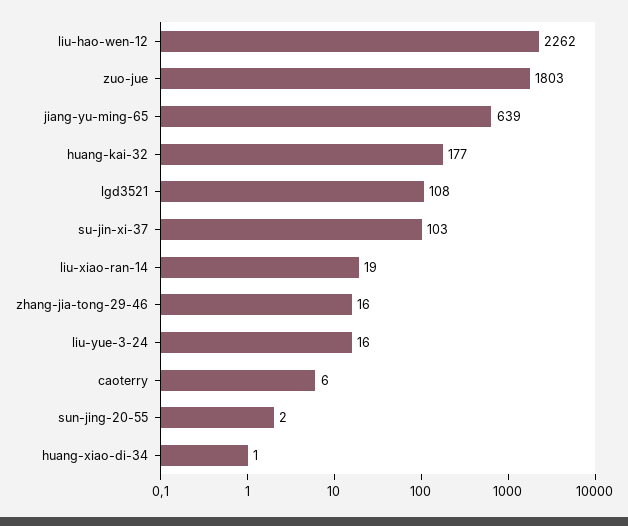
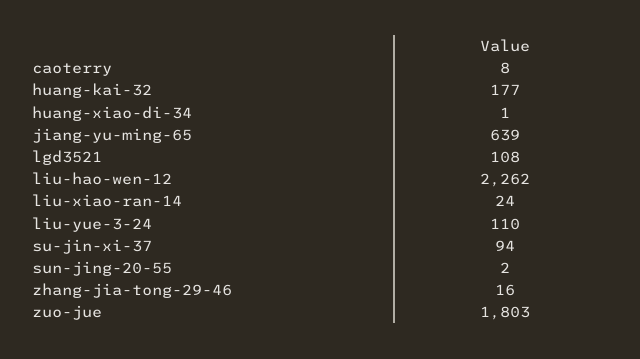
su-jin-xi-37: 103 -> 94
liu-xiao-ran-14: 19 -> 24
liu-yue-3-24: 16 -> 110
caoterry: 6 -> 8

